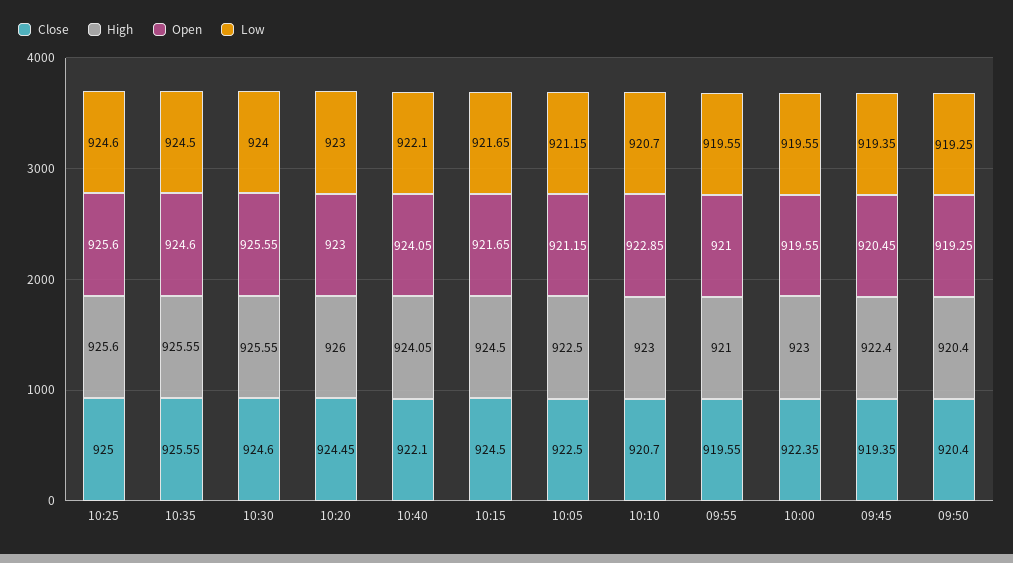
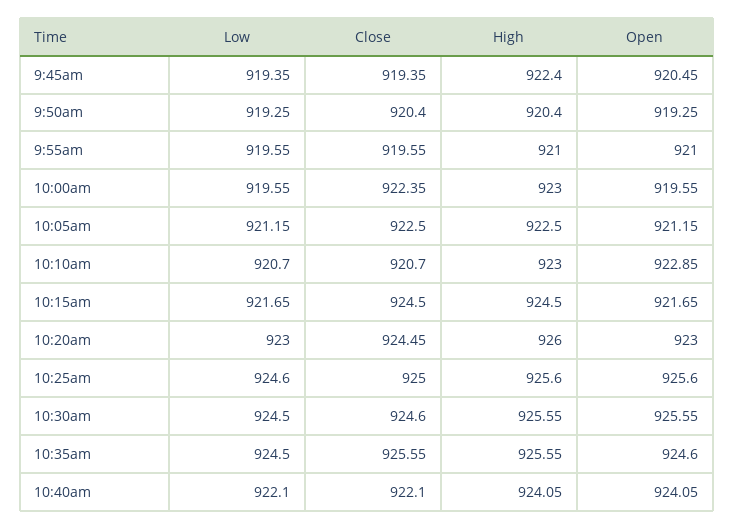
Low, 10:30: 924 -> 924.5

